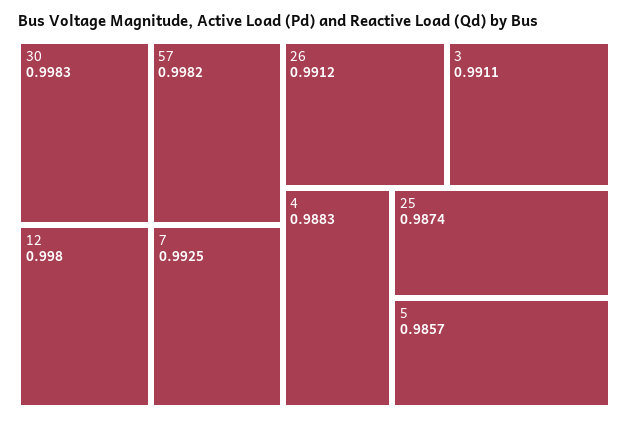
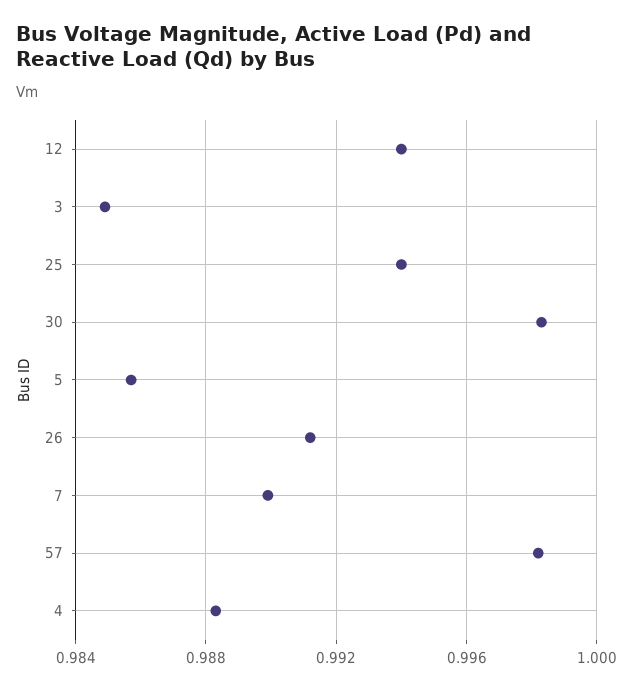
12: 0.998 -> 0.994
7: 0.9925 -> 0.99
3: 0.9911 -> 0.985
25: 0.9874 -> 0.994

